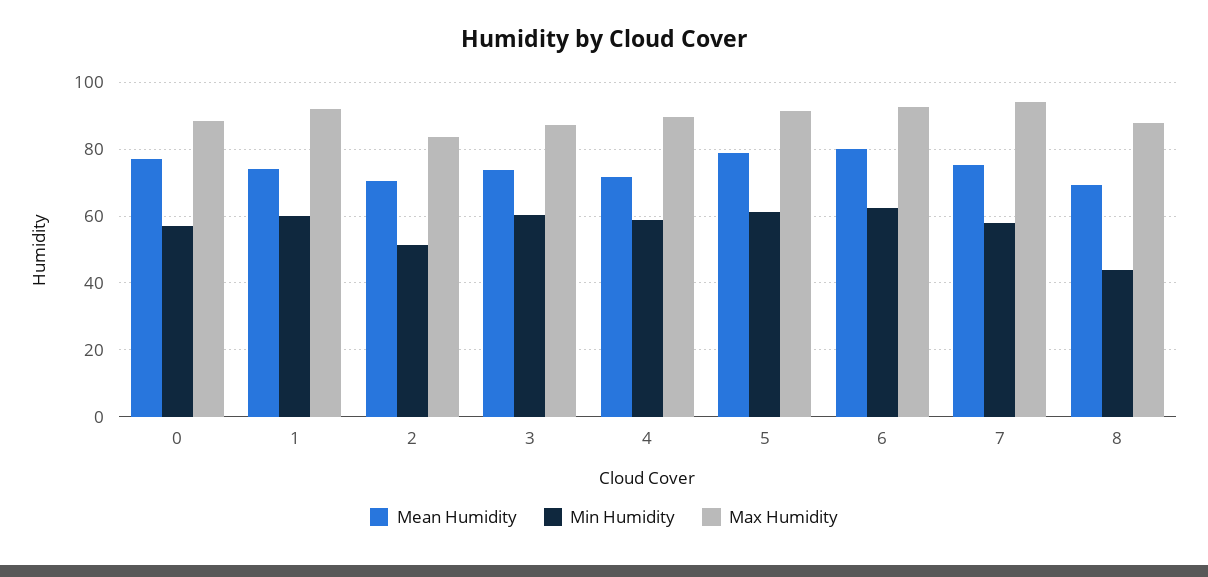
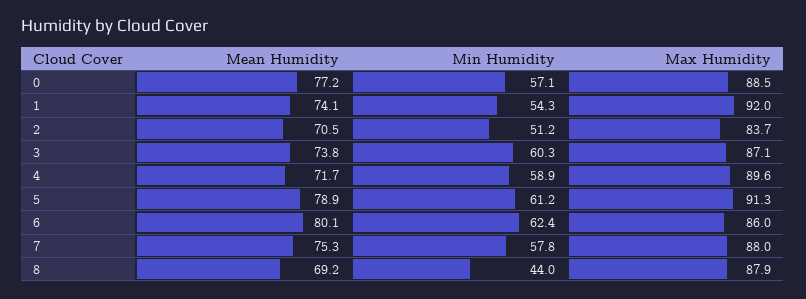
Min Humidity, 1: 60 -> 54.3
Max Humidity, 6: 92 -> 86
Max Humidity, 7: 94 -> 88

